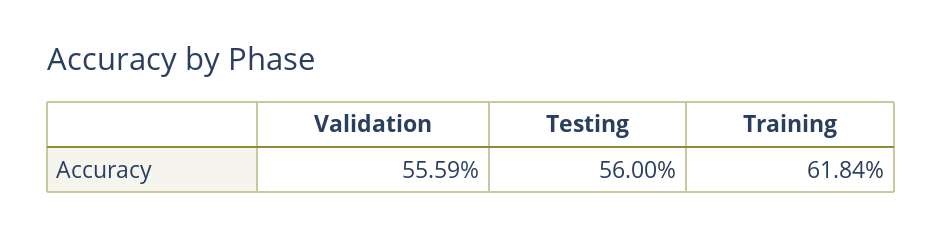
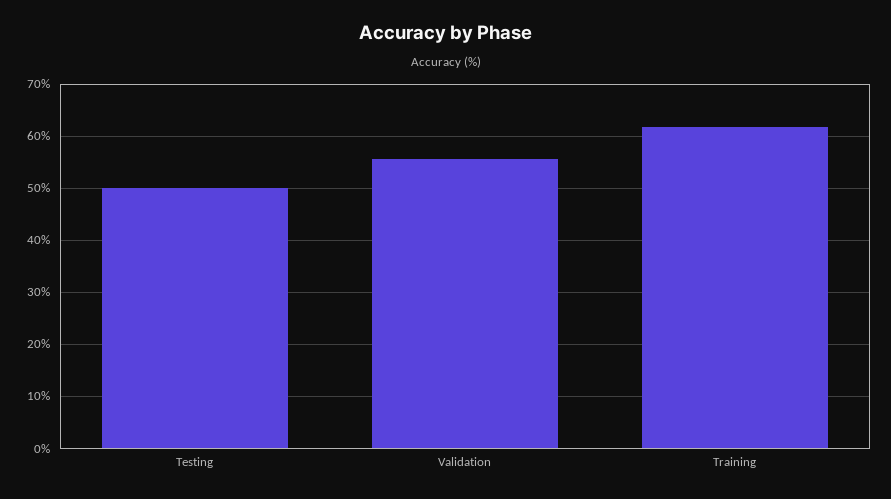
Testing: 56 -> 50

